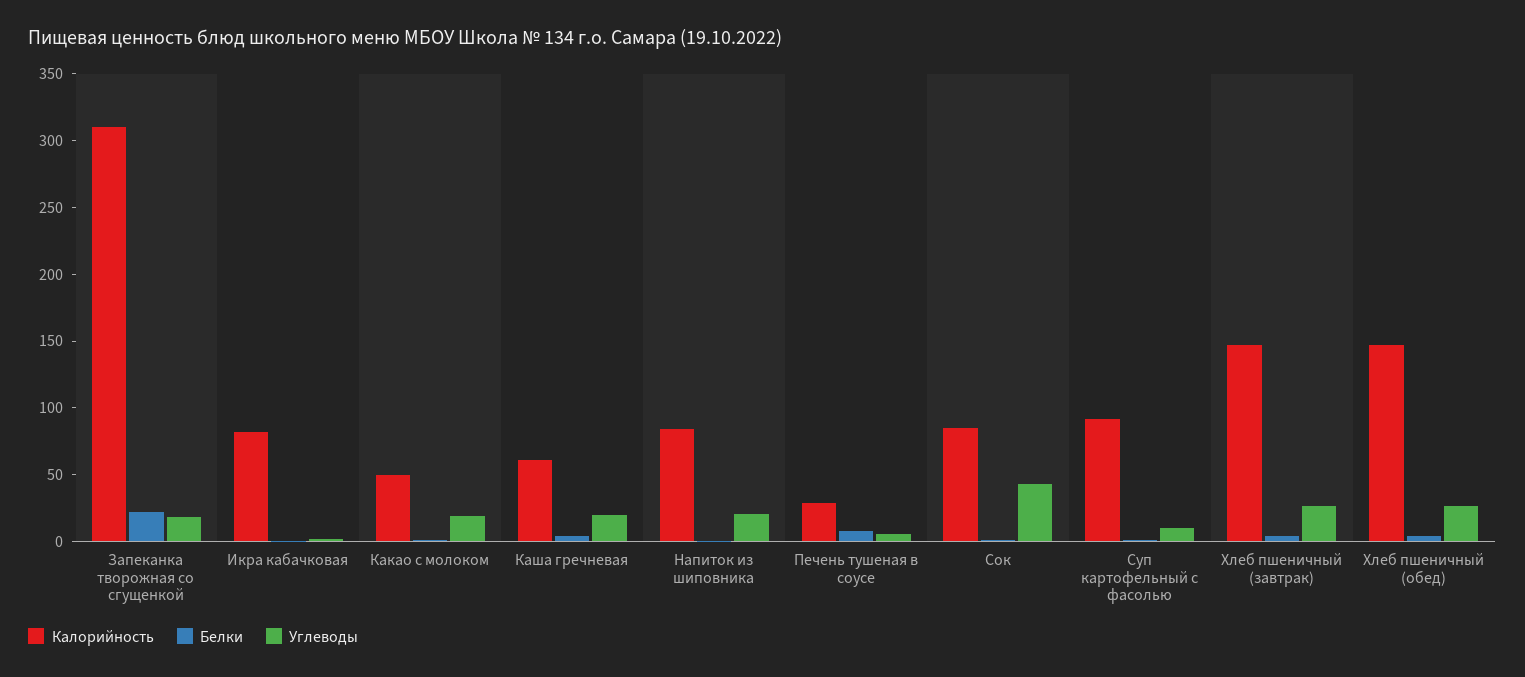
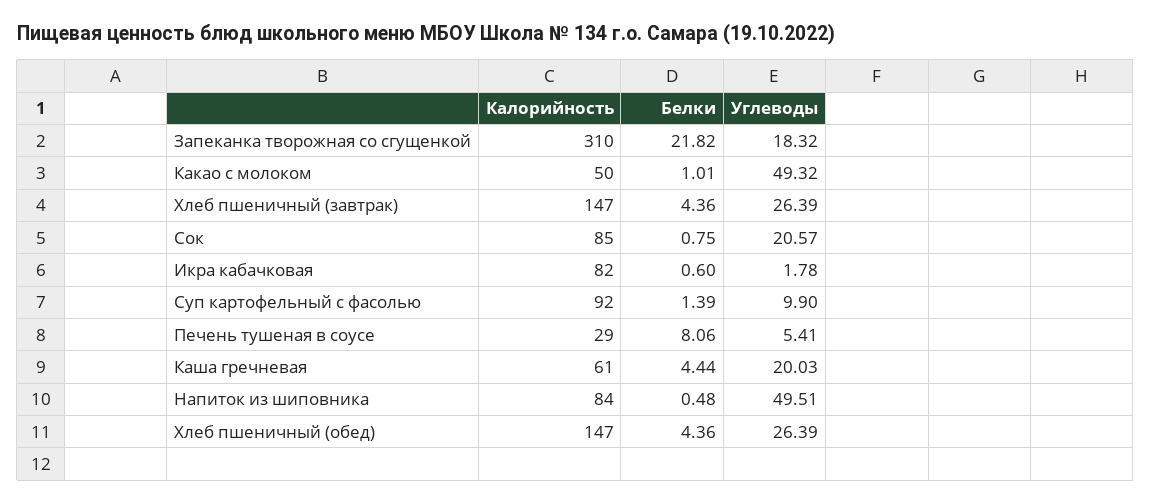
Углеводы, Какао с молоком: 20 -> 49.32
Углеводы, Напиток из шиповника: 20 -> 49.51
Углеводы, Сок: 40 -> 20.57

